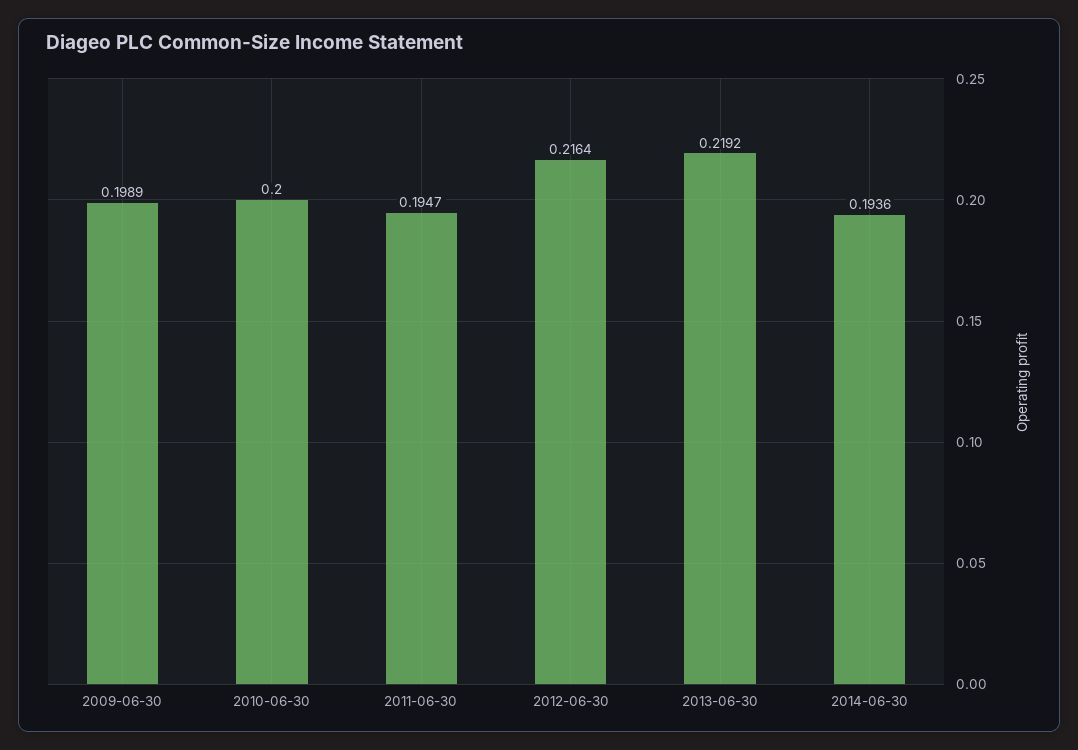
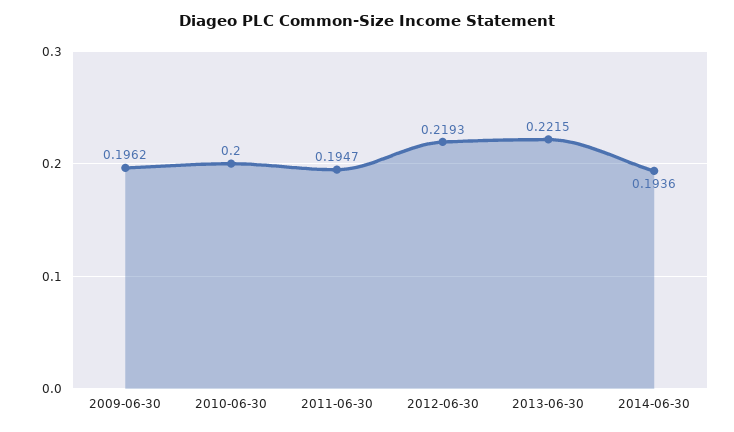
2009-06-30: 0.1989 -> 0.1962
2012-06-30: 0.2164 -> 0.2193
2013-06-30: 0.2192 -> 0.2215

